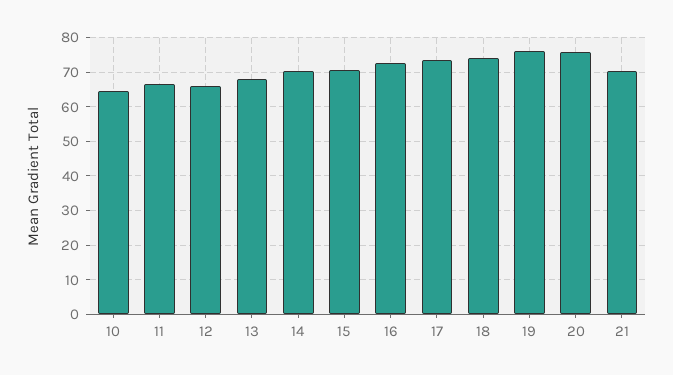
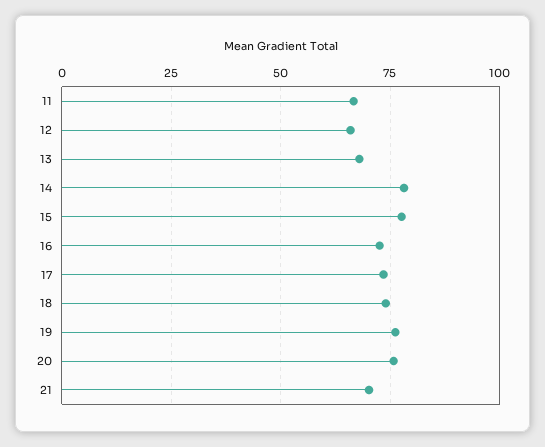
10: 64 -> none
14: 70 -> 77.5
15: 70 -> 77.5

